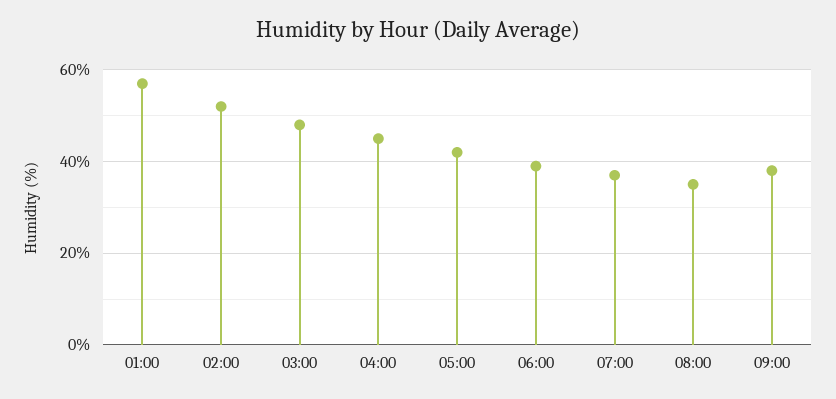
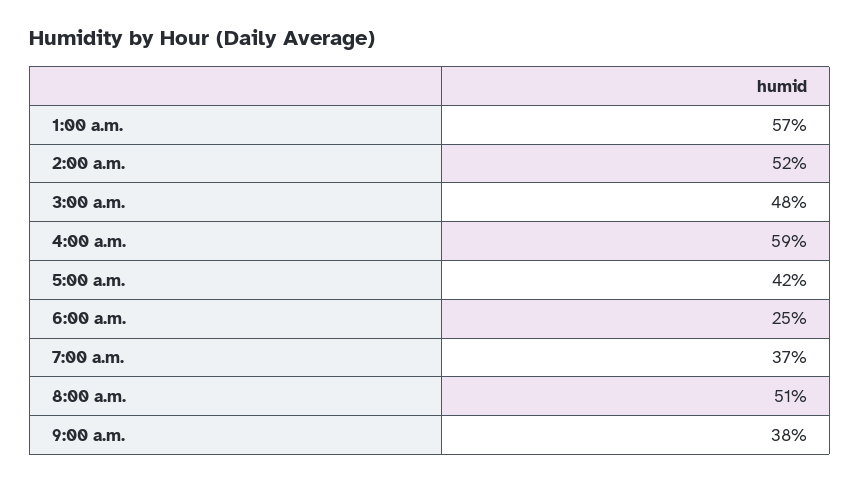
04:00: 45 -> 59
06:00: 40 -> 25
08:00: 35 -> 51

